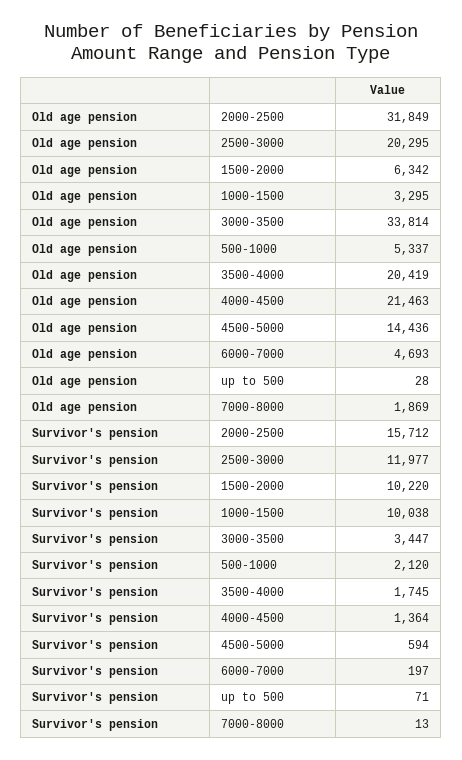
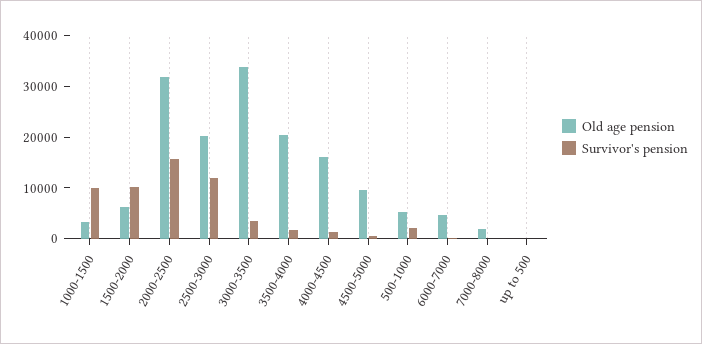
Old age pension, 4000-4500: 21463 -> 16000
Old age pension, 4500-5000: 14436 -> 10000

